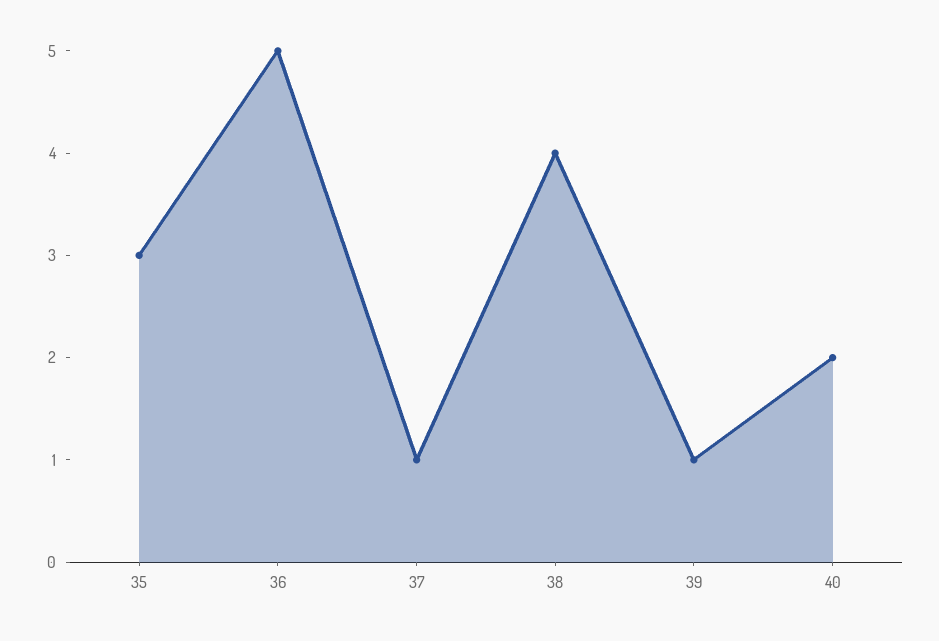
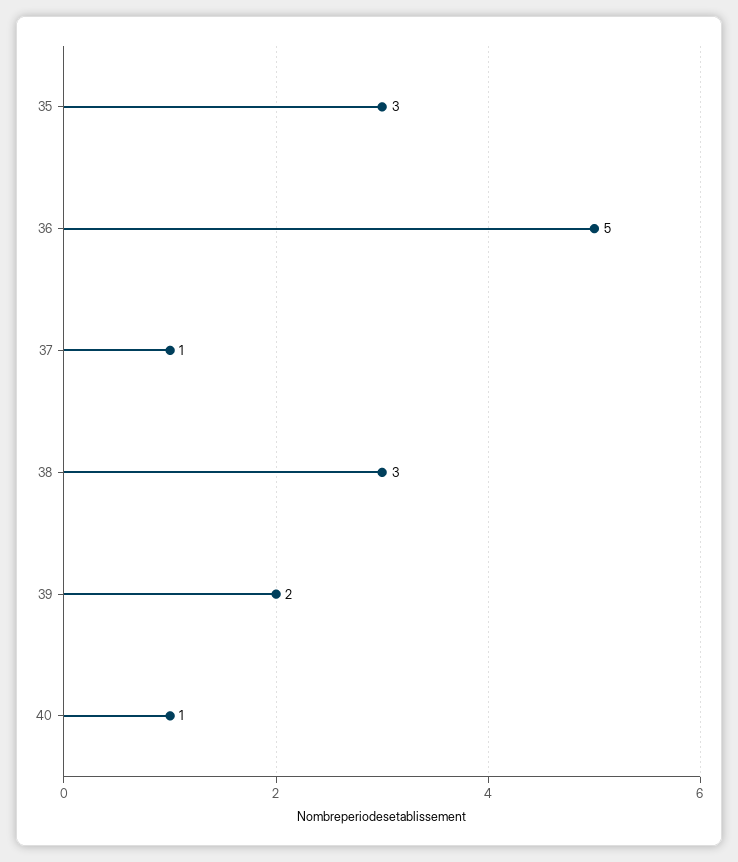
38: 4 -> 3
39: 1 -> 2
40: 2 -> 1

